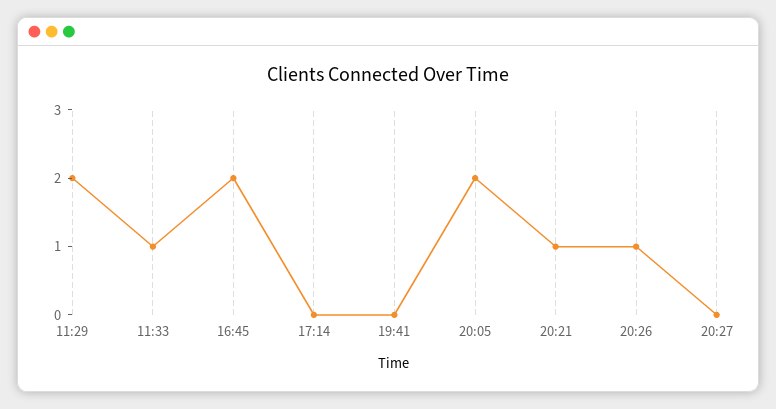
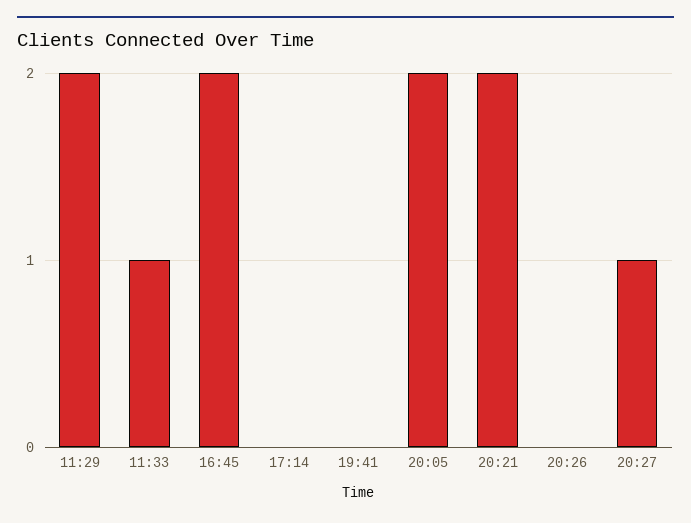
20:21: 1 -> 2
20:26: 1 -> 0
20:27: 0 -> 1

